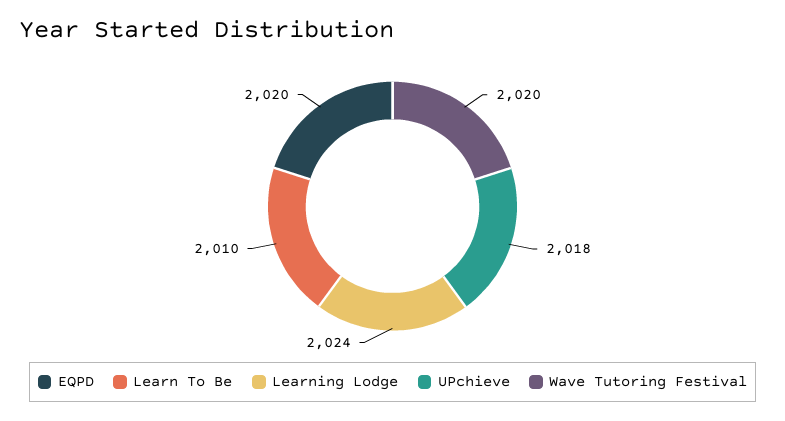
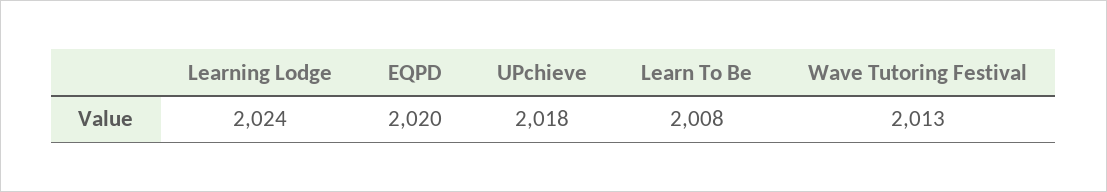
Learn To Be: 2010 -> 2008
Wave Tutoring Festival: 2020 -> 2013

